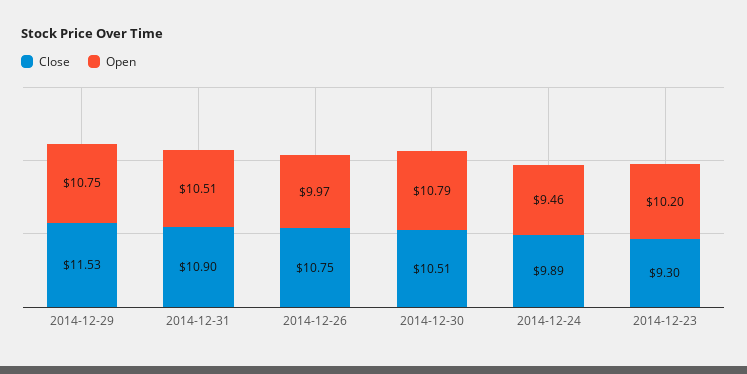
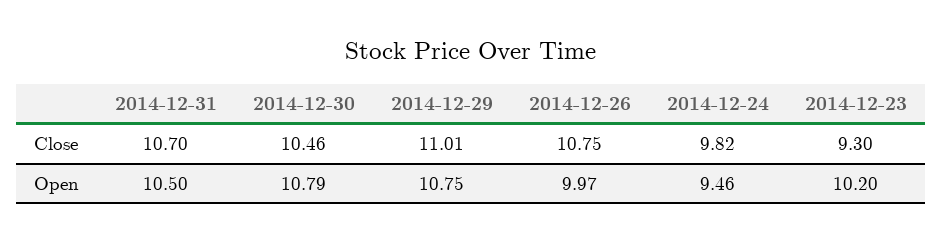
Close, 2014-12-29: 11.53 -> 11.01
Close, 2014-12-31: 10.9 -> 10.7
Open, 2014-12-31: 10.51 -> 10.5
Close, 2014-12-30: 10.51 -> 10.46
Close, 2014-12-24: 9.89 -> 9.82

